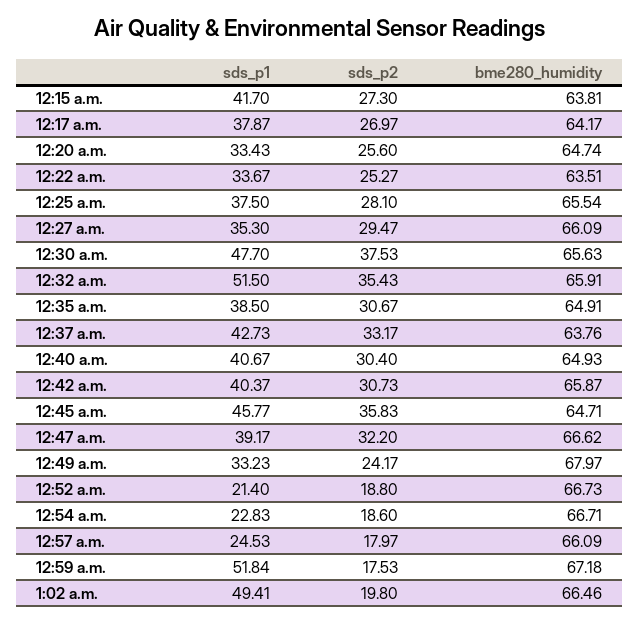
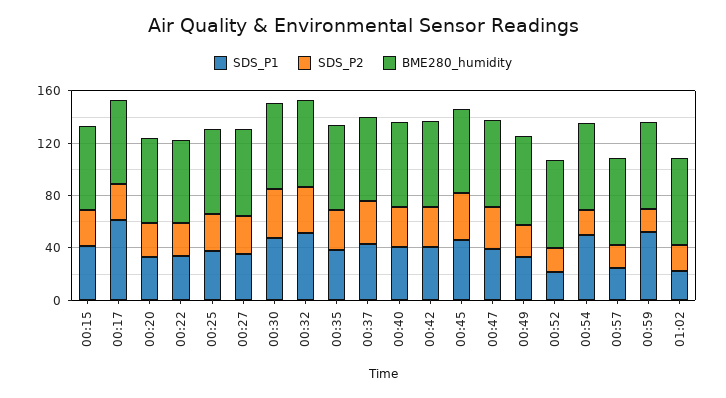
sds_p1, 12:17 a.m.: 37.87 -> 60
sds_p1, 12:54 a.m.: 22.83 -> 50
sds_p1, 1:02 a.m.: 49.41 -> 20

